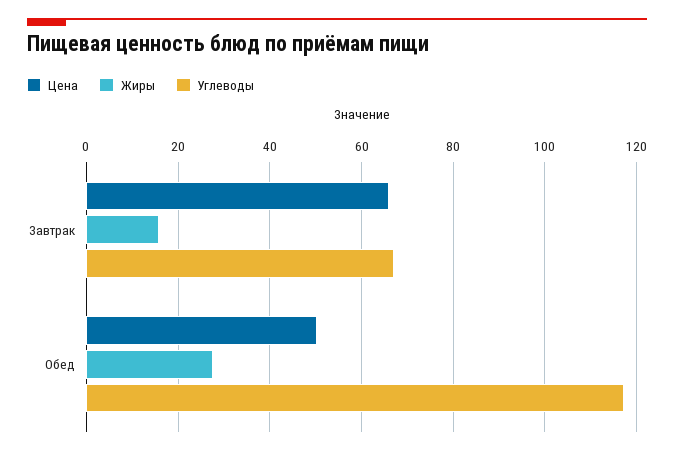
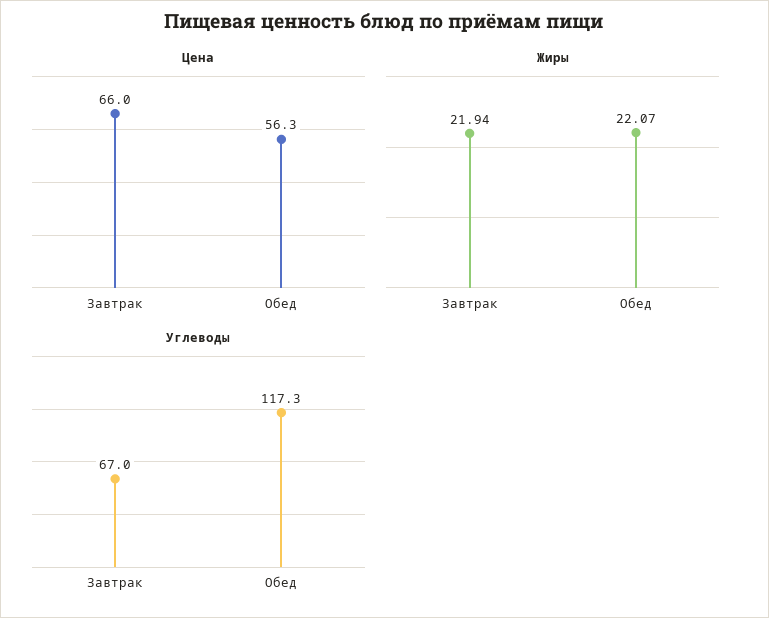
Жиры, Завтрак: 16 -> 21.94
Цена, Обед: 50 -> 56.3
Жиры, Обед: 28 -> 22.07

